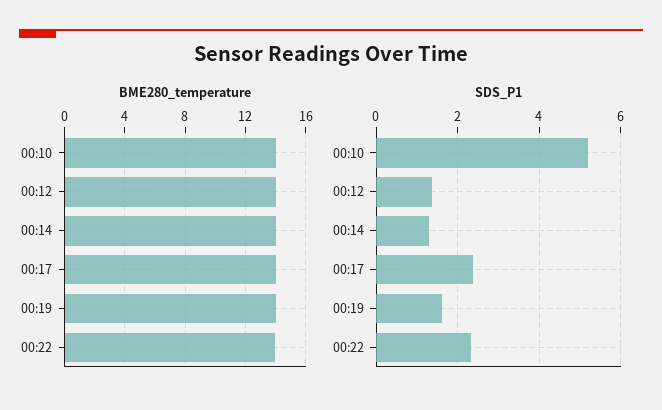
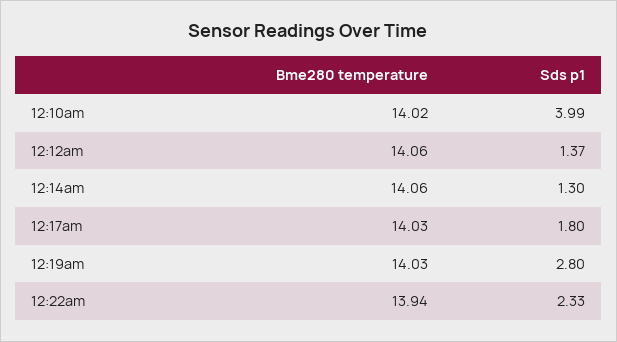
SDS_P1, 00:10: 5.2 -> 3.99
SDS_P1, 00:17: 2.4 -> 1.8
SDS_P1, 00:19: 1.6 -> 2.8

